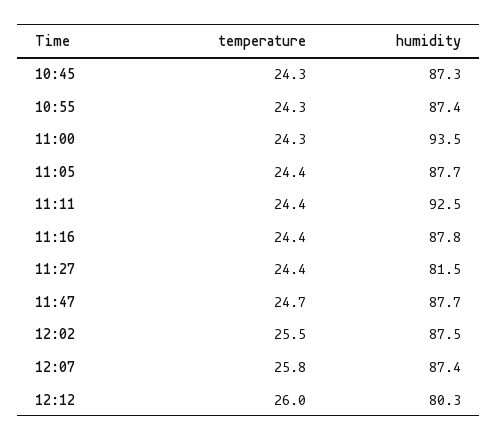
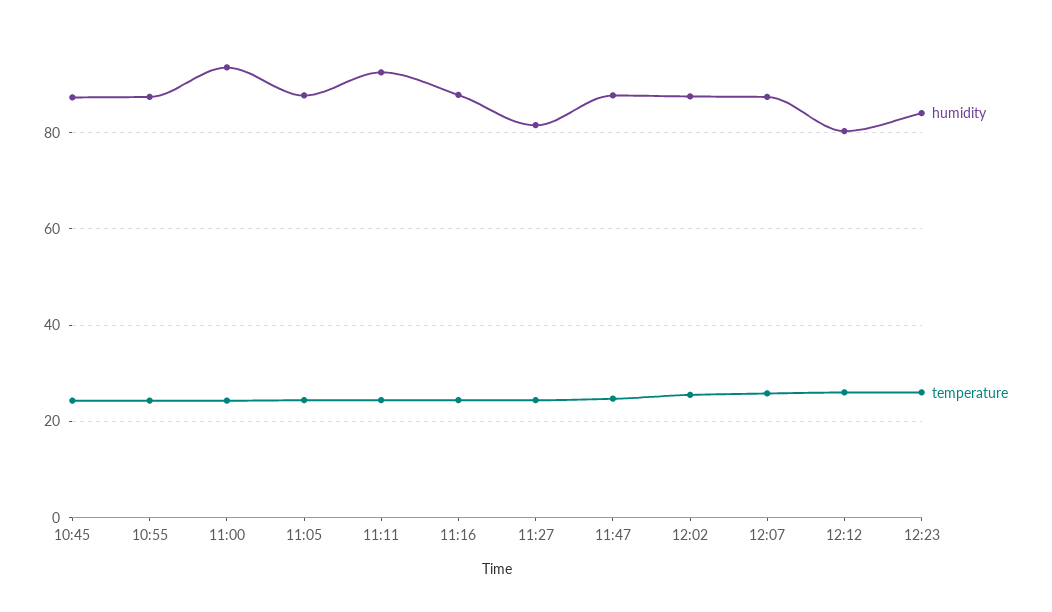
humidity, 12:23: none -> 84
temperature, 12:23: none -> 26

